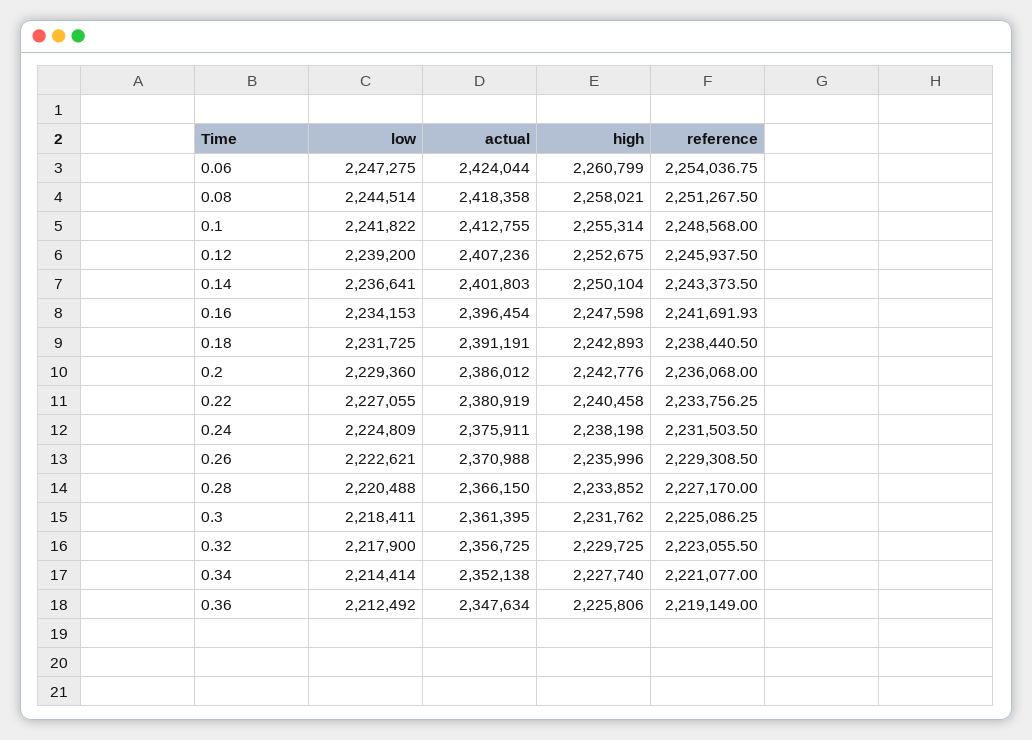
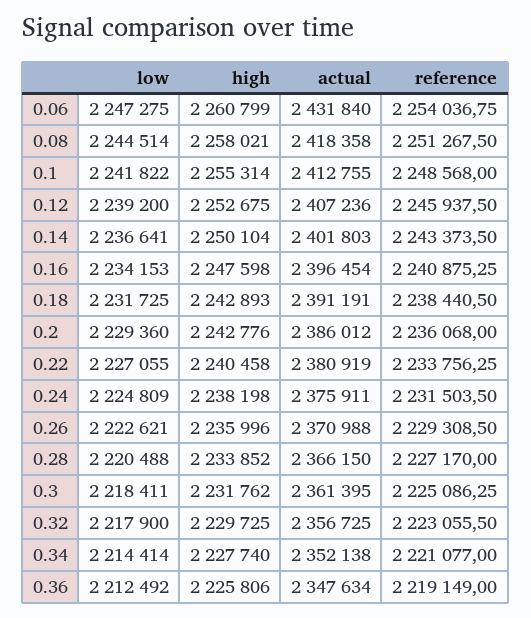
actual, 0.06: 2424044 -> 2431840
reference, 0.16: 2241691.93 -> 2240875.25

